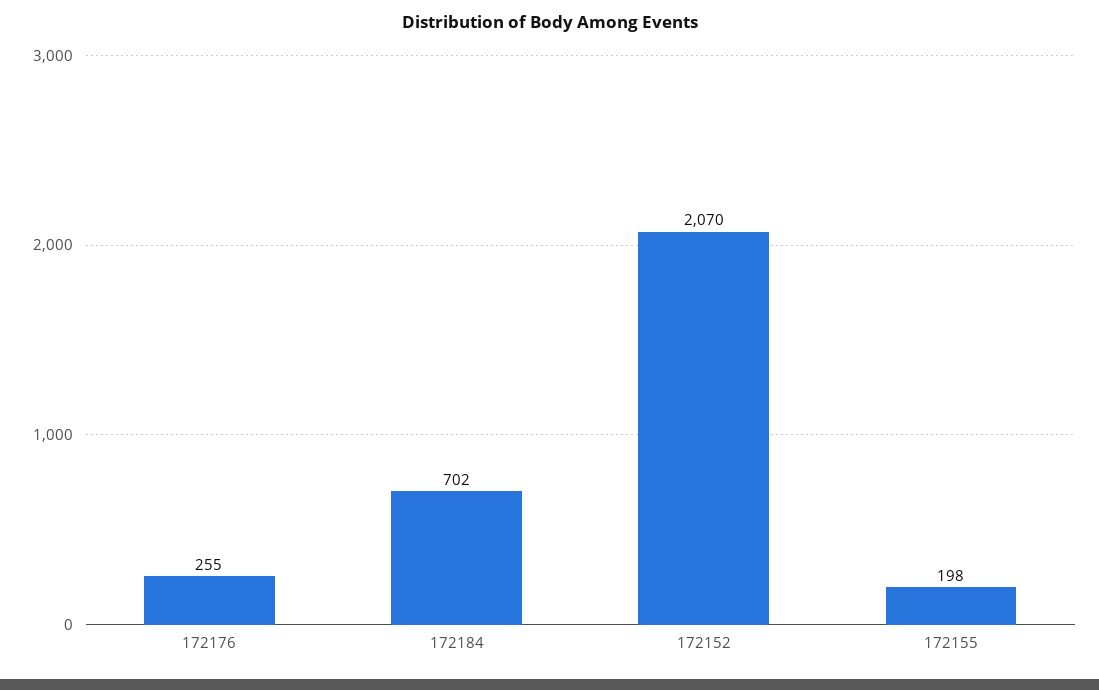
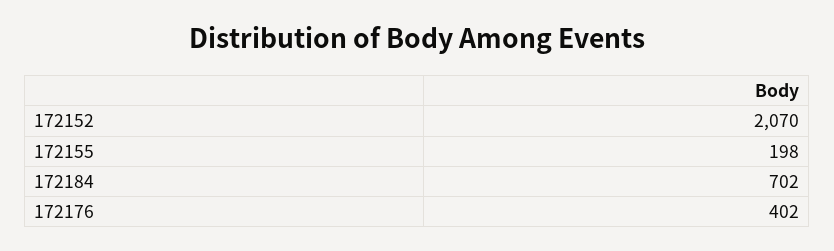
172176: 255 -> 402

